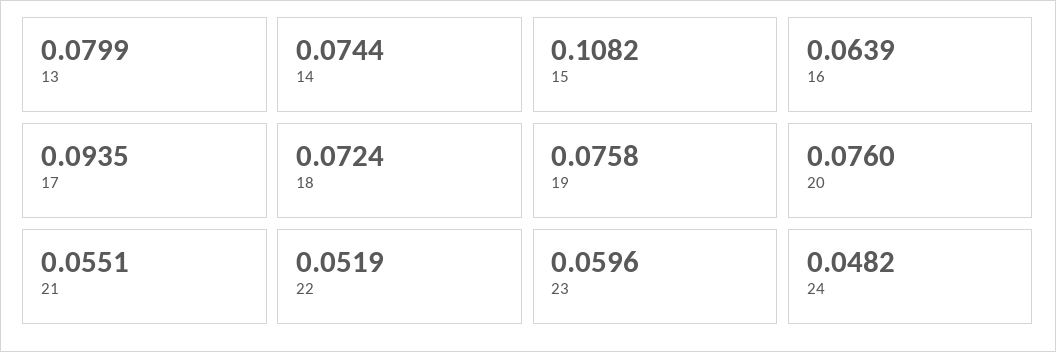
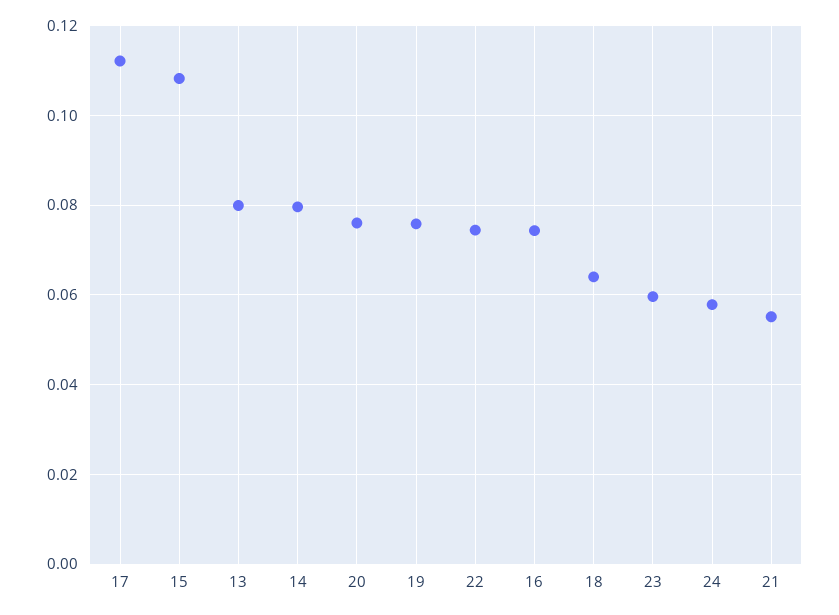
14: 0.0744 -> 0.08
16: 0.0639 -> 0.074
17: 0.0935 -> 0.112
18: 0.0724 -> 0.064
22: 0.0519 -> 0.074
24: 0.0482 -> 0.058

